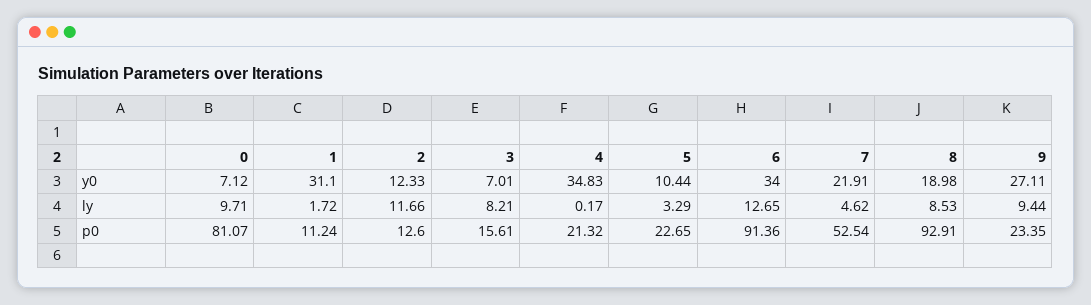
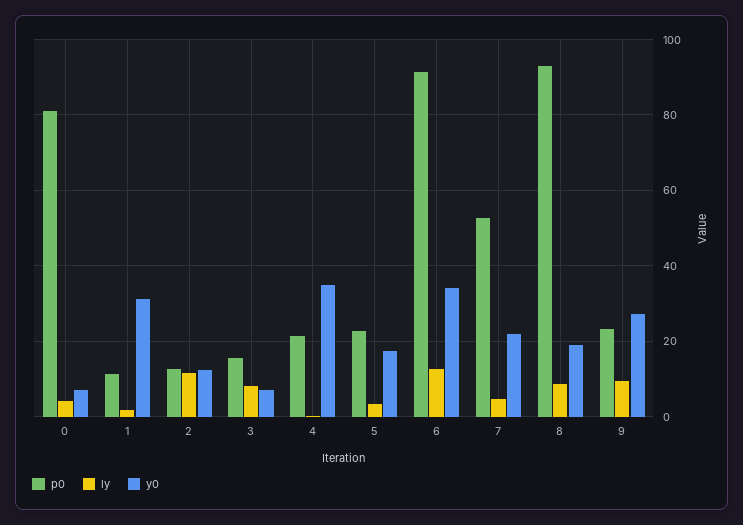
y0, 5: 10.44 -> 18
ly, 0: 9.71 -> 4

